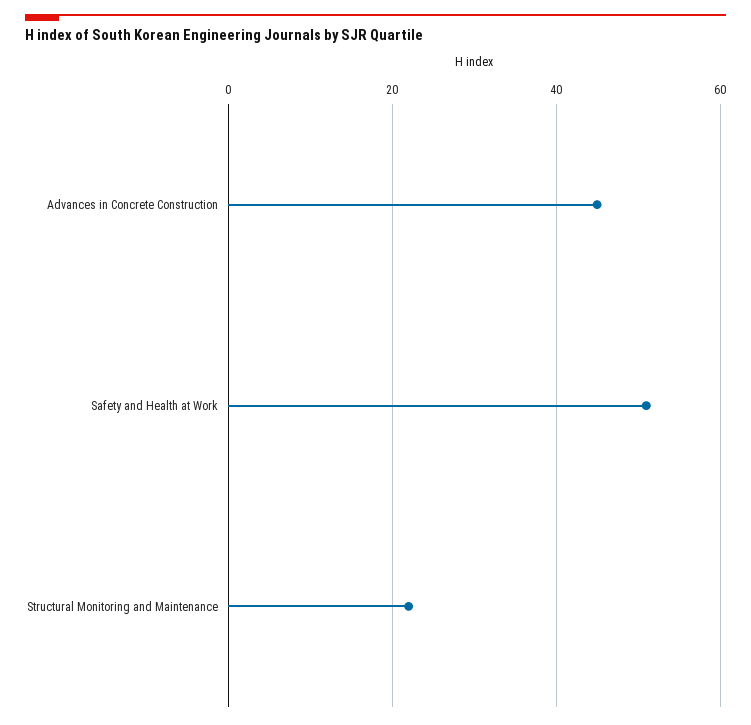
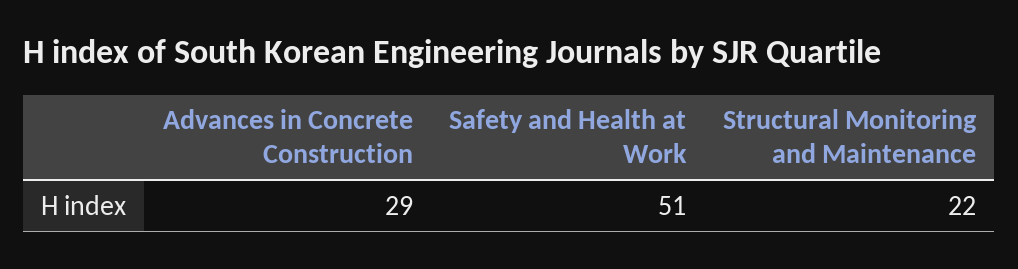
Advances in Concrete Construction: 45 -> 29

